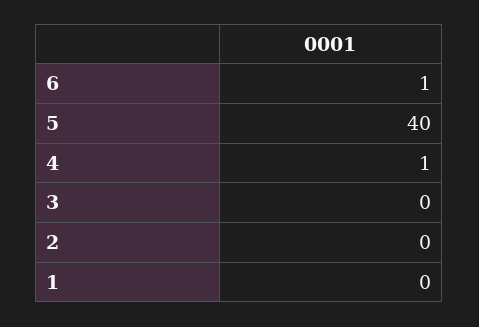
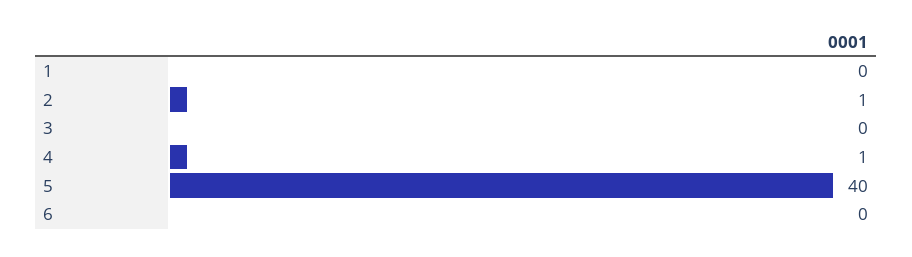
6: 1 -> 0
2: 0 -> 1

